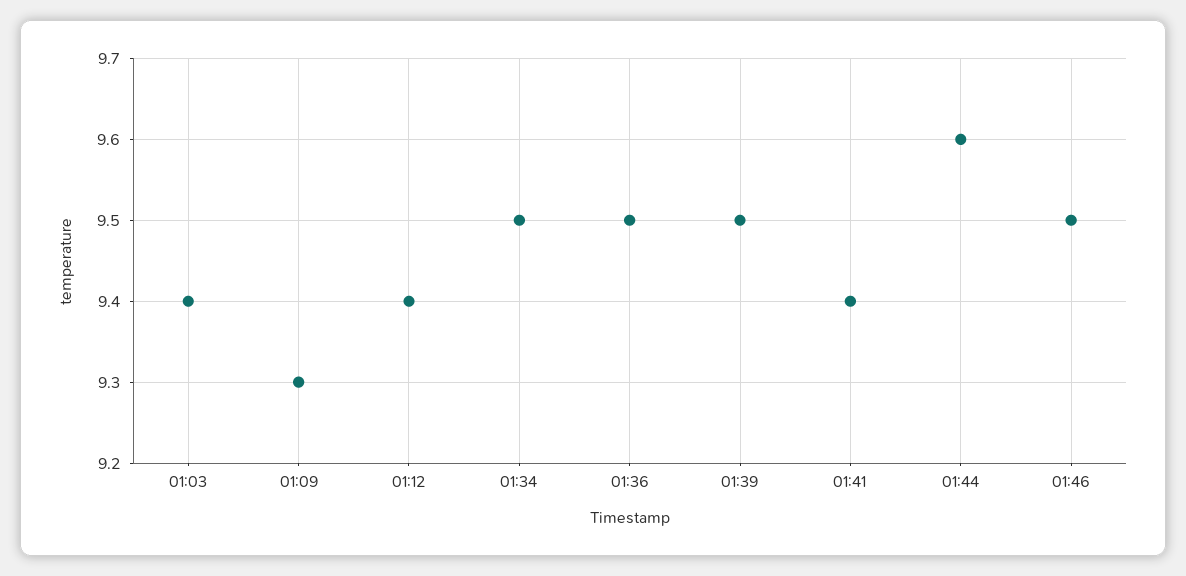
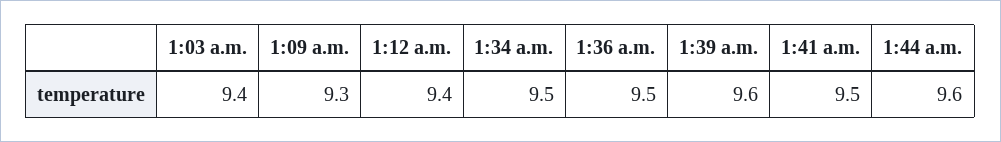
01:39: 9.5 -> 9.6
01:41: 9.4 -> 9.5
01:46: 9.5 -> none

